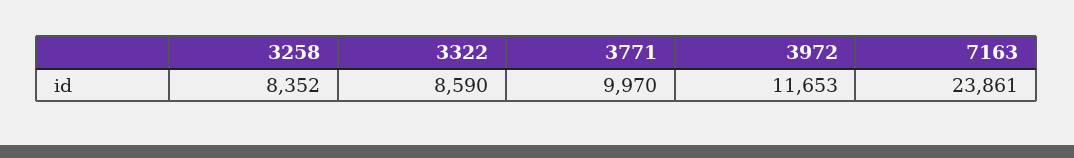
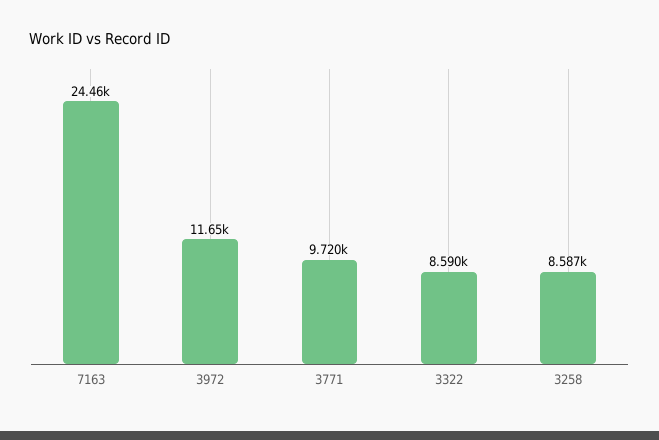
3258: 8352 -> 8587
3771: 9970 -> 9720
7163: 23861 -> 24460

